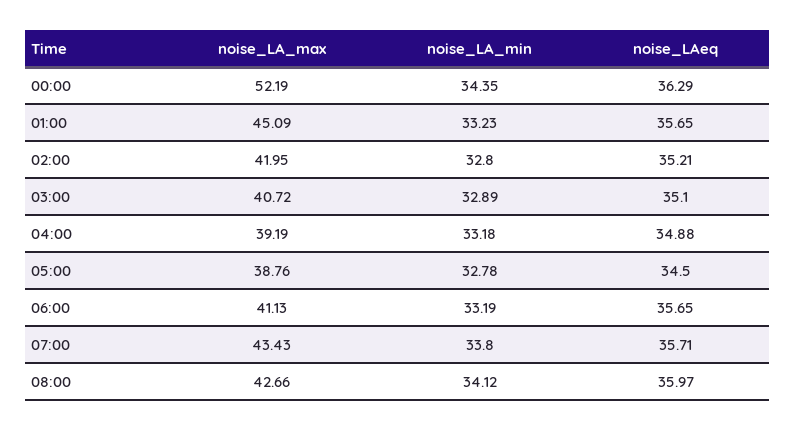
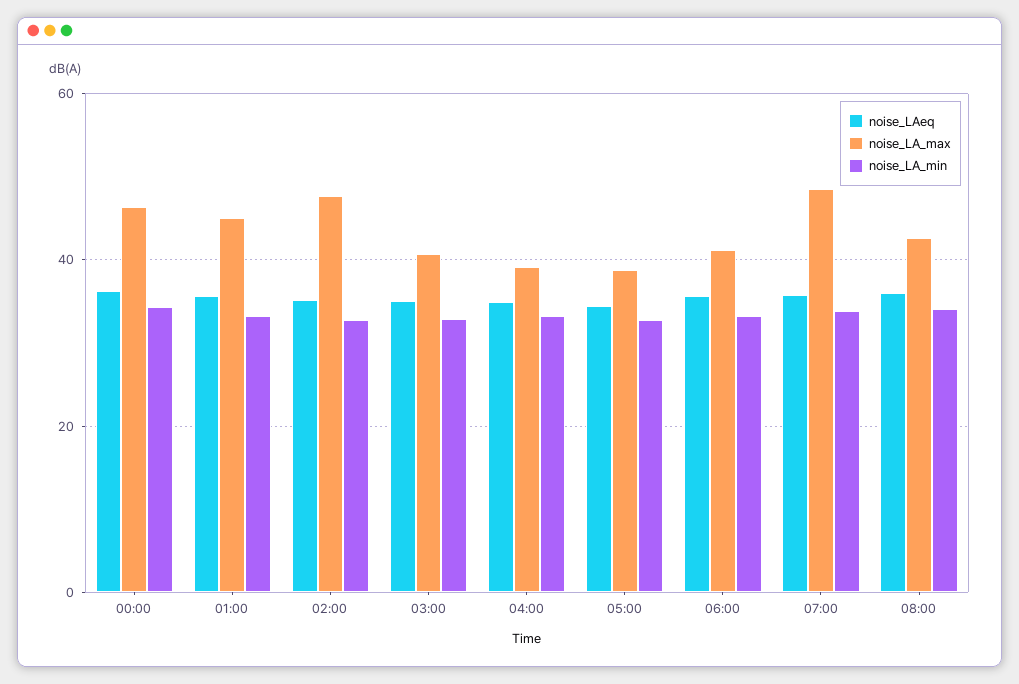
noise_LA_max, 00:00: 52.19 -> 46
noise_LA_max, 02:00: 41.95 -> 48
noise_LA_max, 07:00: 43.43 -> 48

